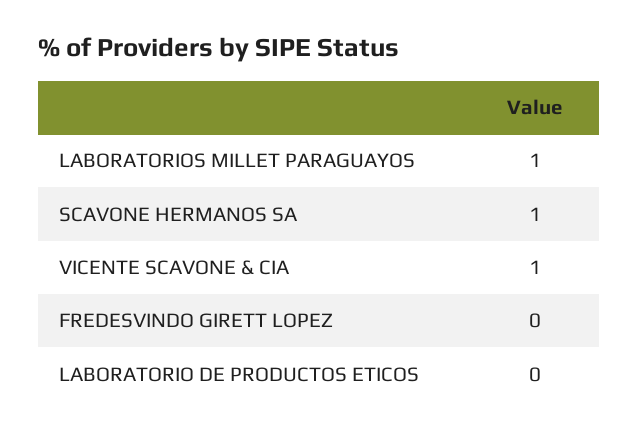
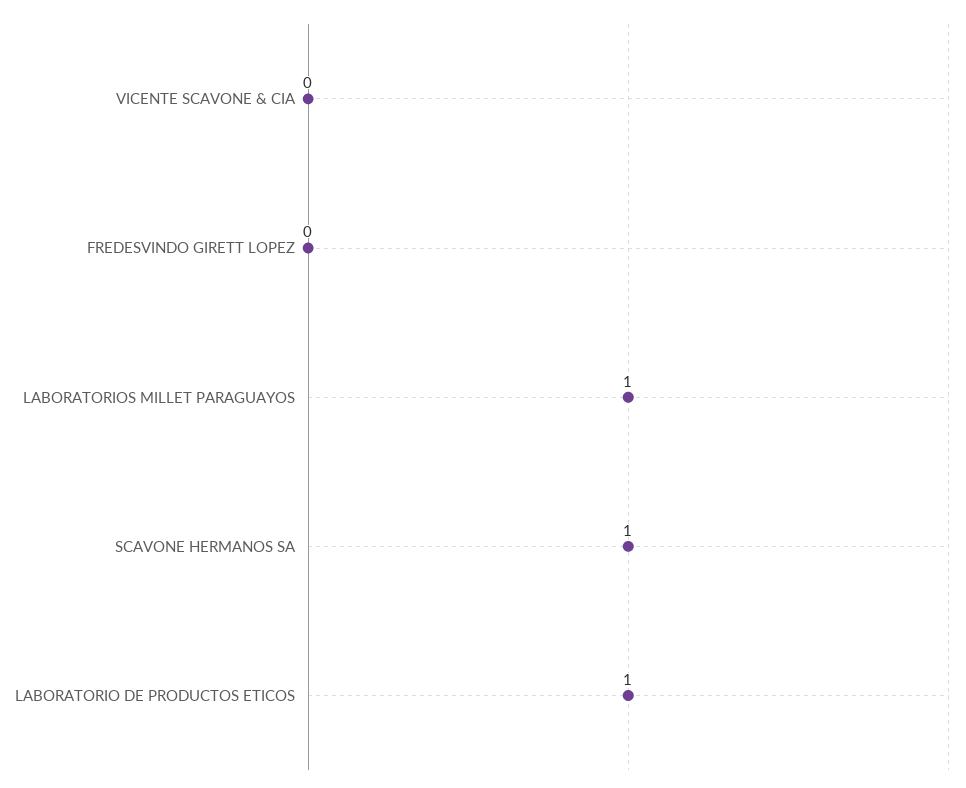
VICENTE SCAVONE & CIA: 1 -> 0
LABORATORIO DE PRODUCTOS ETICOS: 0 -> 1

